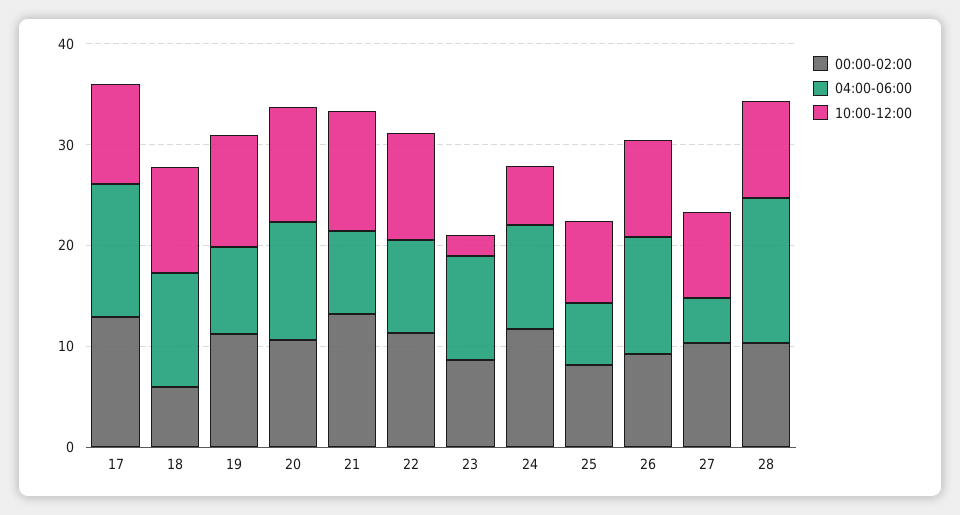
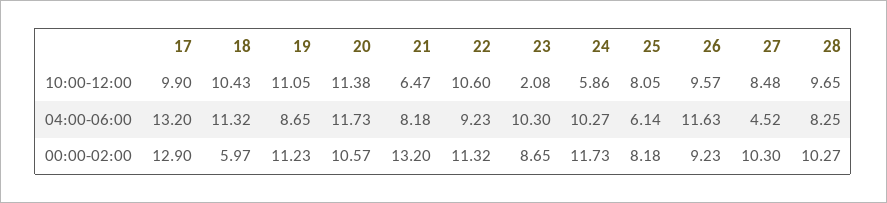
10:00-12:00, 21: 12 -> 6.47
04:00-06:00, 28: 14 -> 8.25

